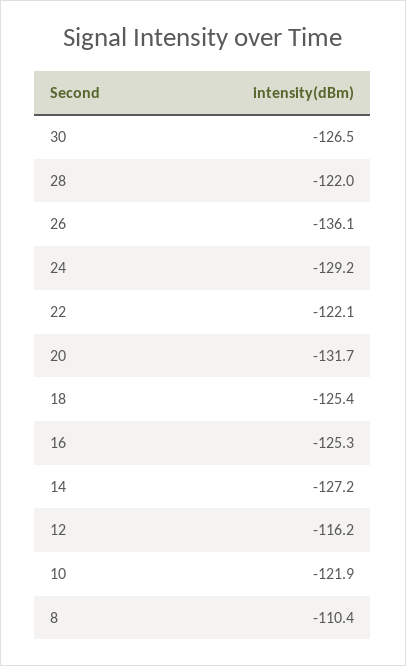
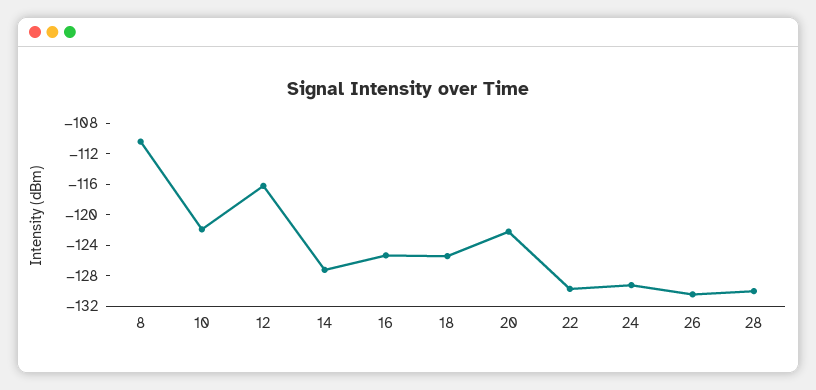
30: -126.5 -> none
28: -122 -> -130
26: -136.1 -> -130
22: -122.1 -> -130
20: -131.7 -> -122

